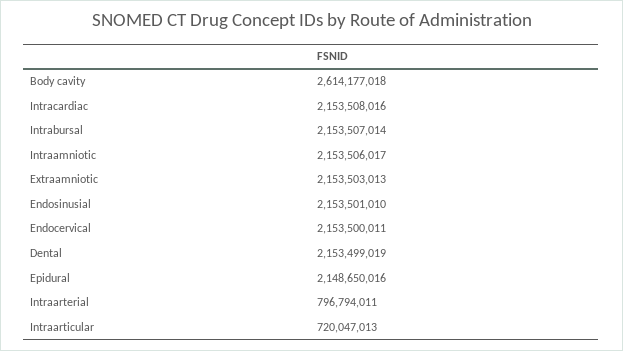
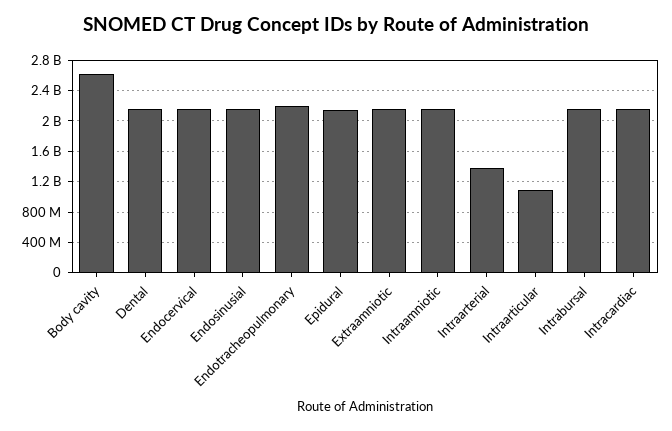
Intraarterial: 796794011 -> 1400000000
Intraarticular: 720047013 -> 1100000000
Endotracheopulmonary: none -> 2200000000

